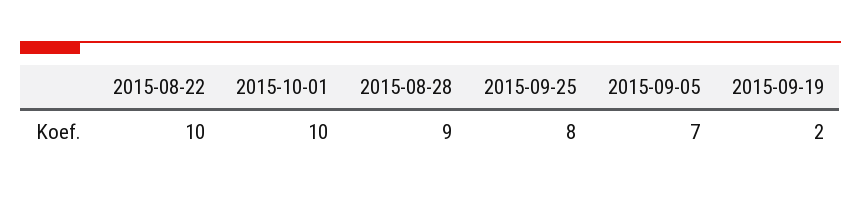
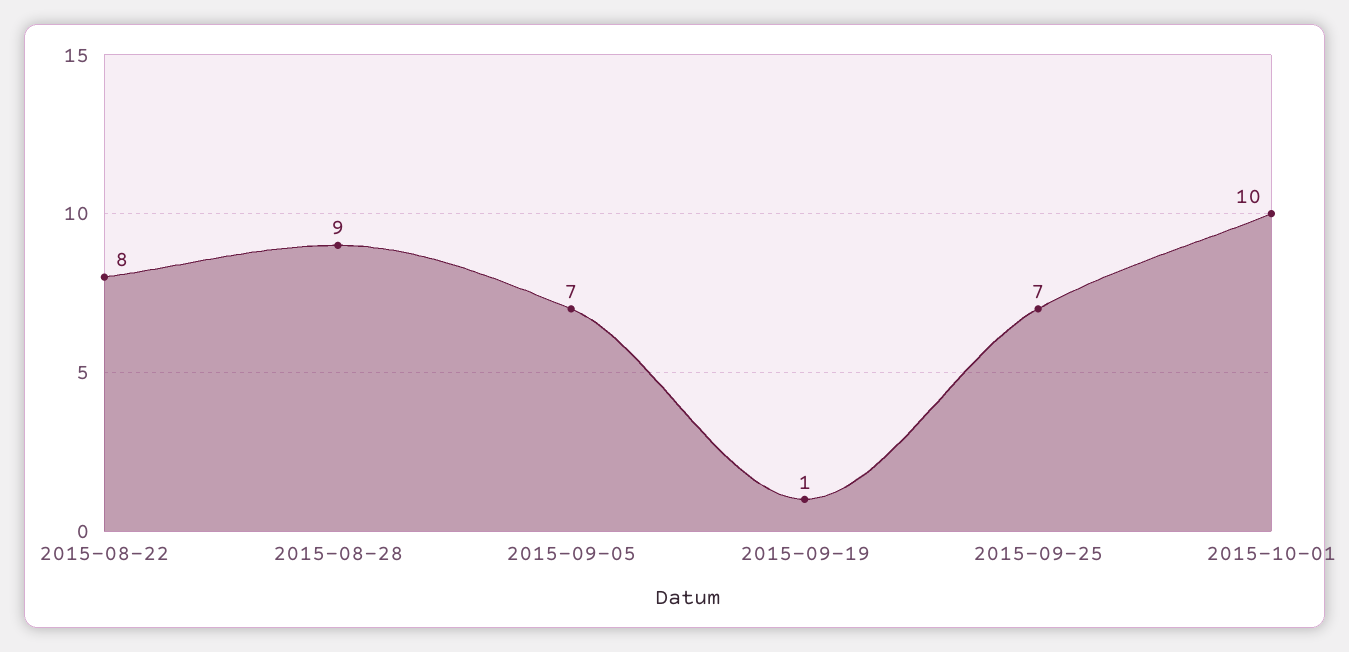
2015-08-22: 10 -> 8
2015-09-25: 8 -> 7
2015-09-19: 2 -> 1

